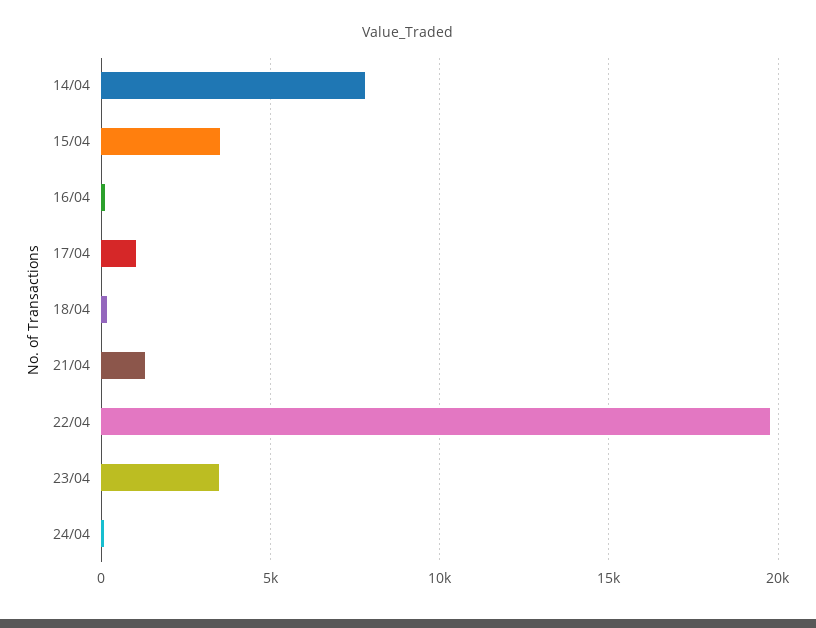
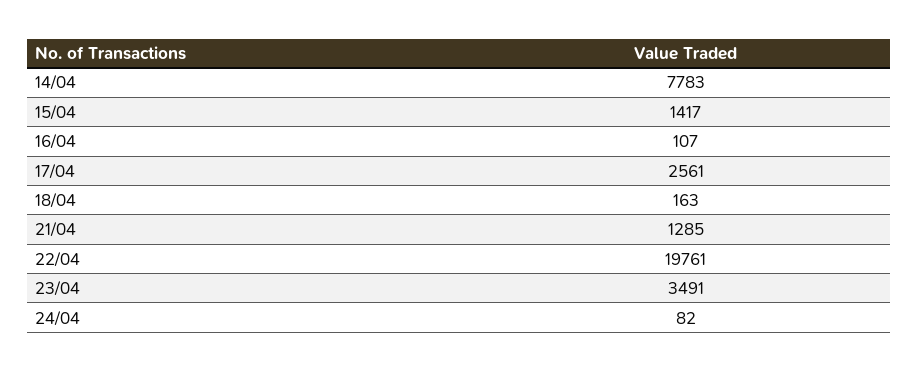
15/04: 3500 -> 1417
17/04: 1000 -> 2561

